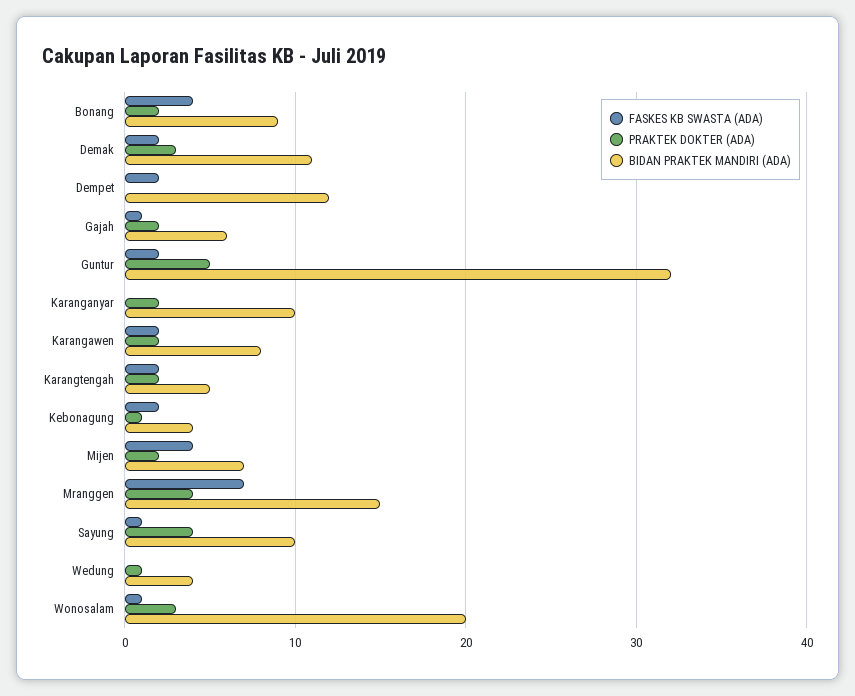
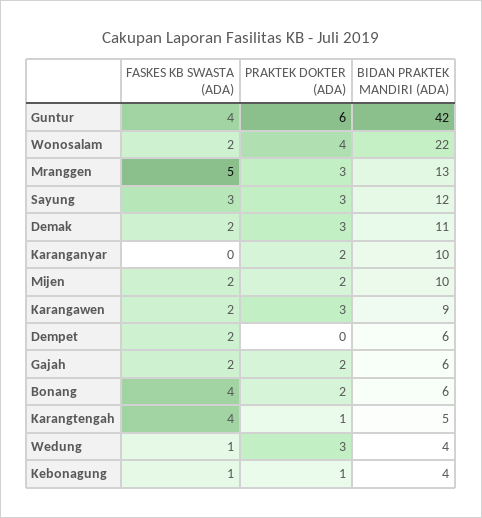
BIDAN PRAKTEK MANDIRI (ADA), Bonang: 9 -> 6
BIDAN PRAKTEK MANDIRI (ADA), Dempet: 12 -> 6
FASKES KB SWASTA (ADA), Gajah: 1 -> 2
FASKES KB SWASTA (ADA), Guntur: 2 -> 4
PRAKTEK DOKTER (ADA), Guntur: 5 -> 6
BIDAN PRAKTEK MANDIRI (ADA), Guntur: 32 -> 42
PRAKTEK DOKTER (ADA), Karangawen: 2 -> 3
BIDAN PRAKTEK MANDIRI (ADA), Karangawen: 8 -> 9
FASKES KB SWASTA (ADA), Karangtengah: 2 -> 4
PRAKTEK DOKTER (ADA), Karangtengah: 2 -> 1
FASKES KB SWASTA (ADA), Kebonagung: 2 -> 1
FASKES KB SWASTA (ADA), Mijen: 4 -> 2
BIDAN PRAKTEK MANDIRI (ADA), Mijen: 7 -> 10
FASKES KB SWASTA (ADA), Mranggen: 7 -> 5
PRAKTEK DOKTER (ADA), Mranggen: 4 -> 3
BIDAN PRAKTEK MANDIRI (ADA), Mranggen: 15 -> 13
FASKES KB SWASTA (ADA), Sayung: 1 -> 3
PRAKTEK DOKTER (ADA), Sayung: 4 -> 3
BIDAN PRAKTEK MANDIRI (ADA), Sayung: 10 -> 12
FASKES KB SWASTA (ADA), Wedung: 0 -> 1
PRAKTEK DOKTER (ADA), Wedung: 1 -> 3
FASKES KB SWASTA (ADA), Wonosalam: 1 -> 2
PRAKTEK DOKTER (ADA), Wonosalam: 3 -> 4
BIDAN PRAKTEK MANDIRI (ADA), Wonosalam: 20 -> 22

